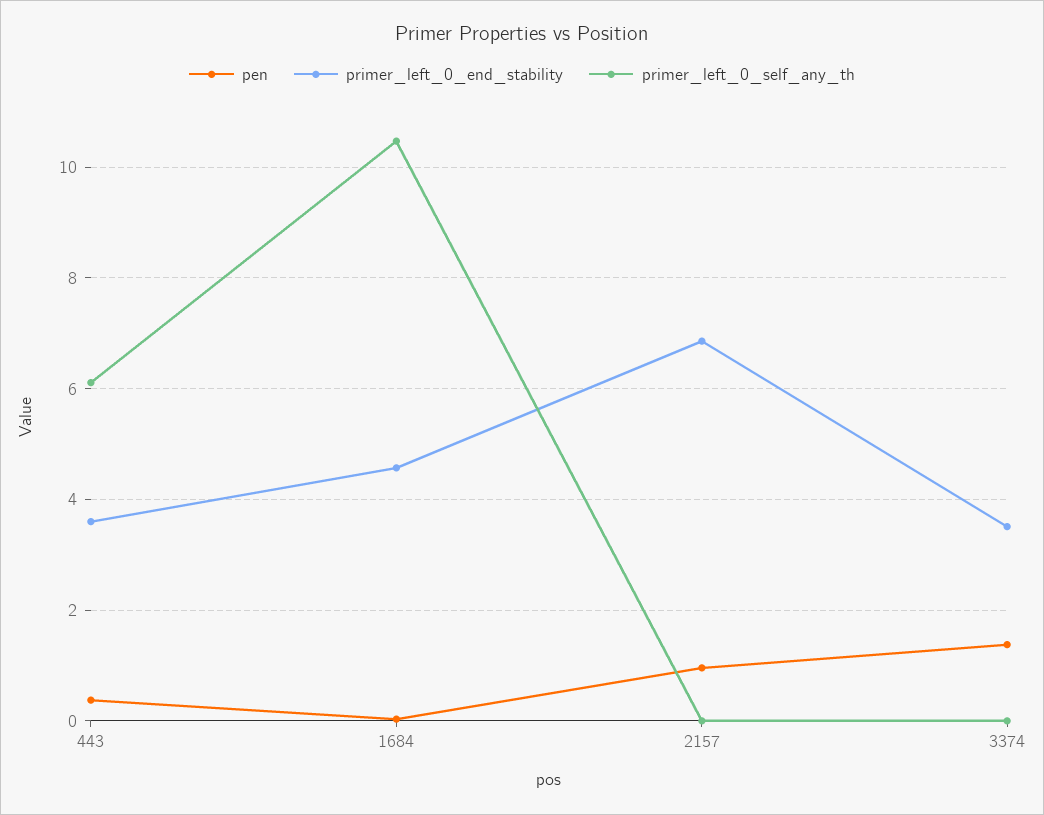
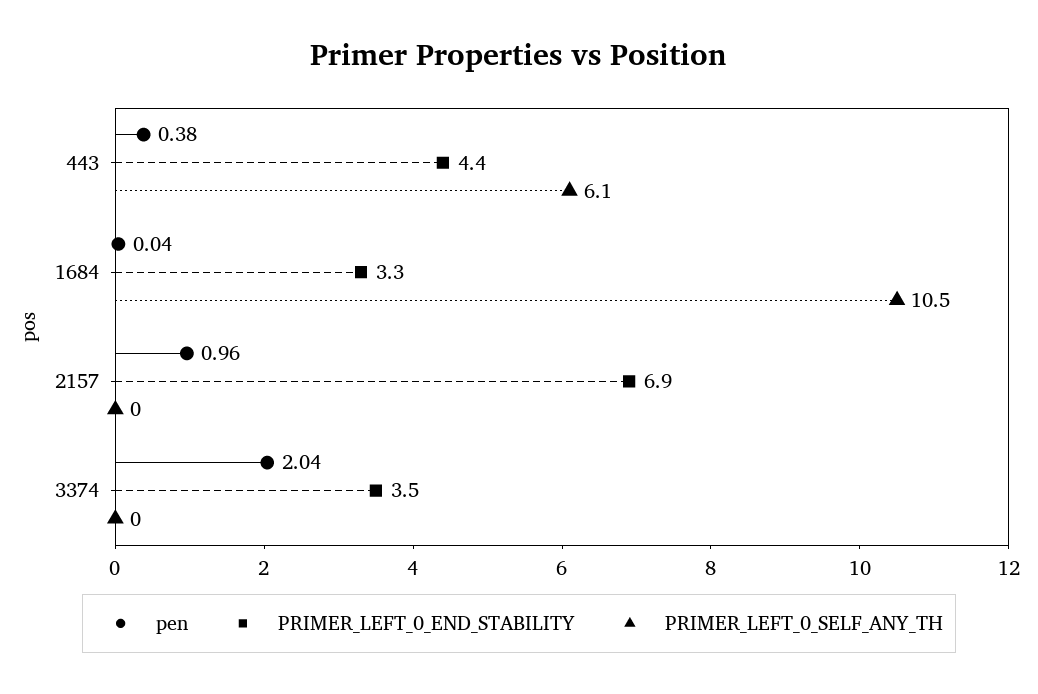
primer_left_0_end_stability, 443: 3.6 -> 4.4
primer_left_0_end_stability, 1684: 4.6 -> 3.3
pen, 3374: 1.4 -> 2.04

